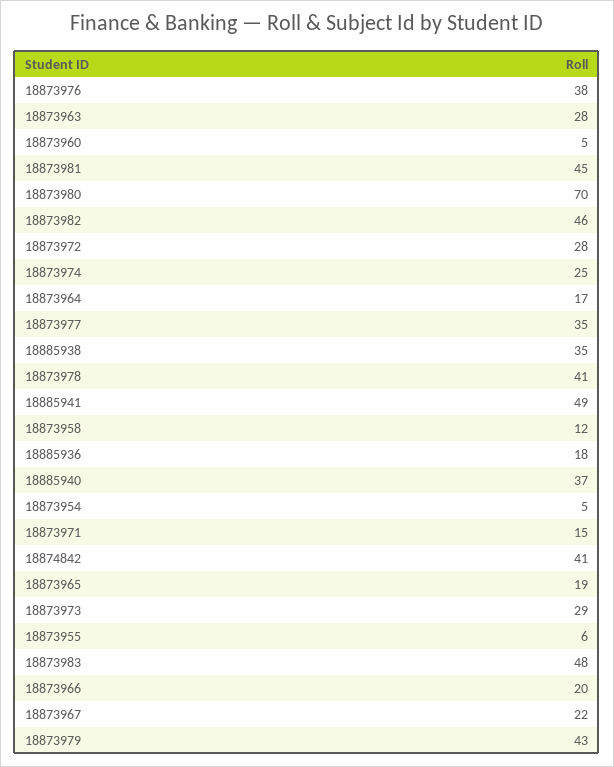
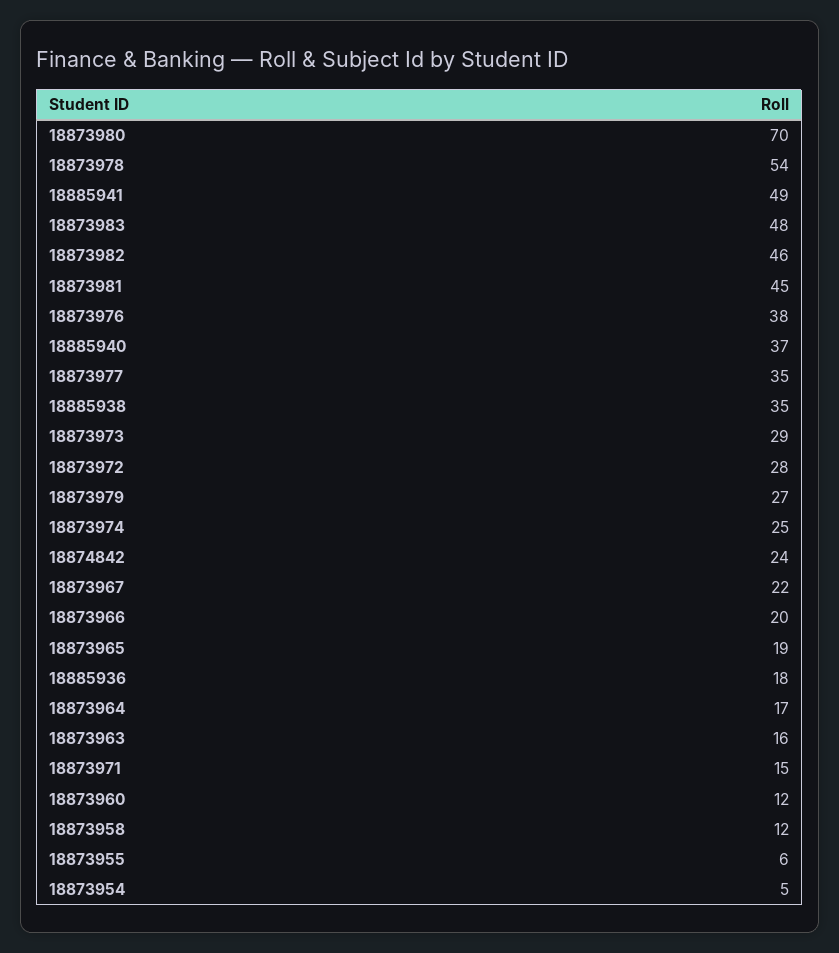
18873963: 28 -> 16
18873960: 5 -> 12
18873978: 41 -> 54
18874842: 41 -> 24
18873979: 43 -> 27

